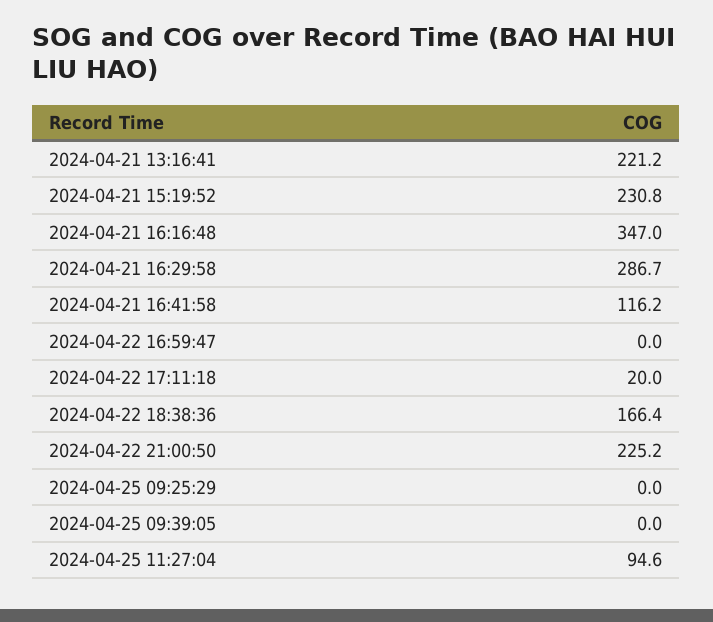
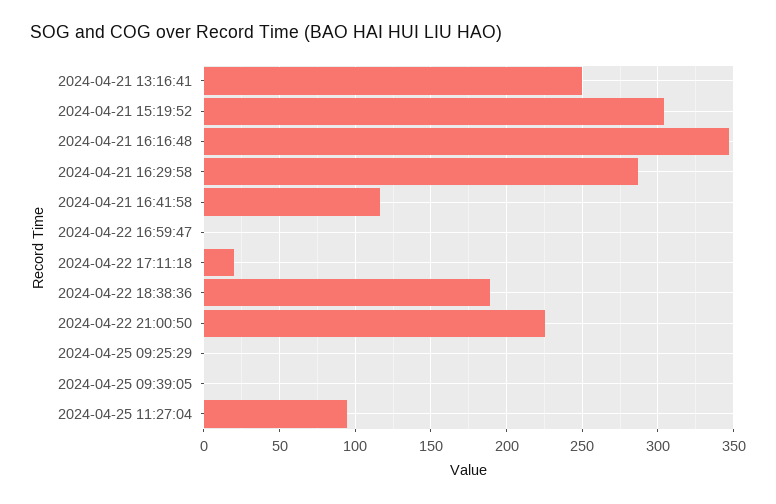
2024-04-21 13:16:41: 221.2 -> 250
2024-04-21 15:19:52: 230.8 -> 305
2024-04-22 18:38:36: 166.4 -> 190

